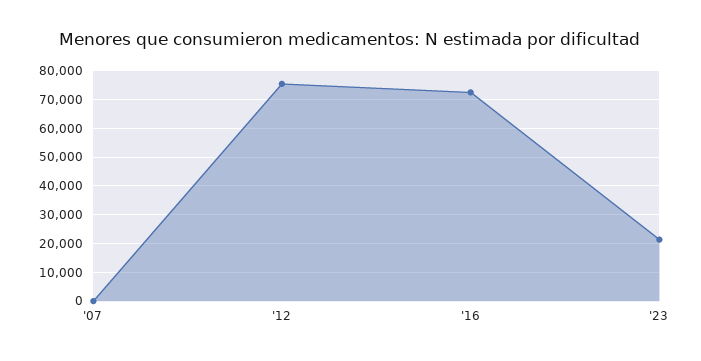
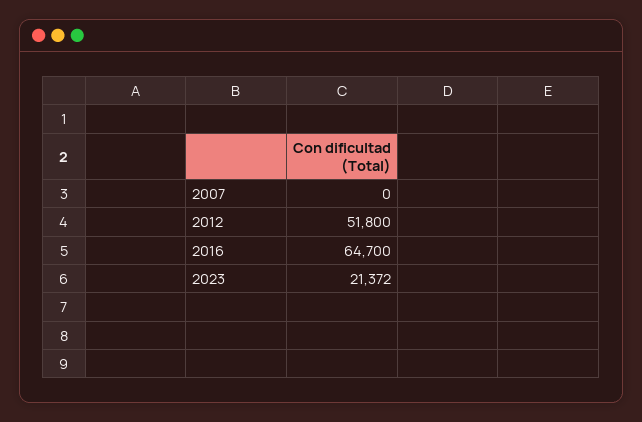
'12: 75000 -> 51800
'16: 72500 -> 64700

